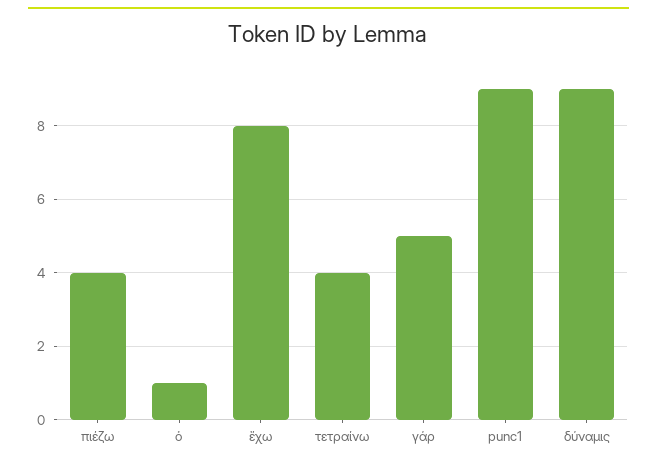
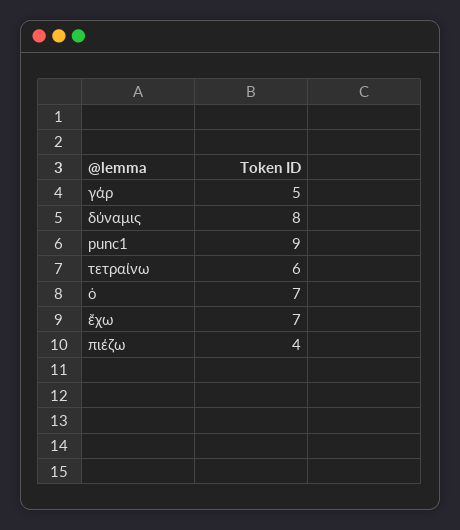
ὁ: 1 -> 7
ἔχω: 8 -> 7
τετραίνω: 4 -> 6
δύναμις: 9 -> 8

